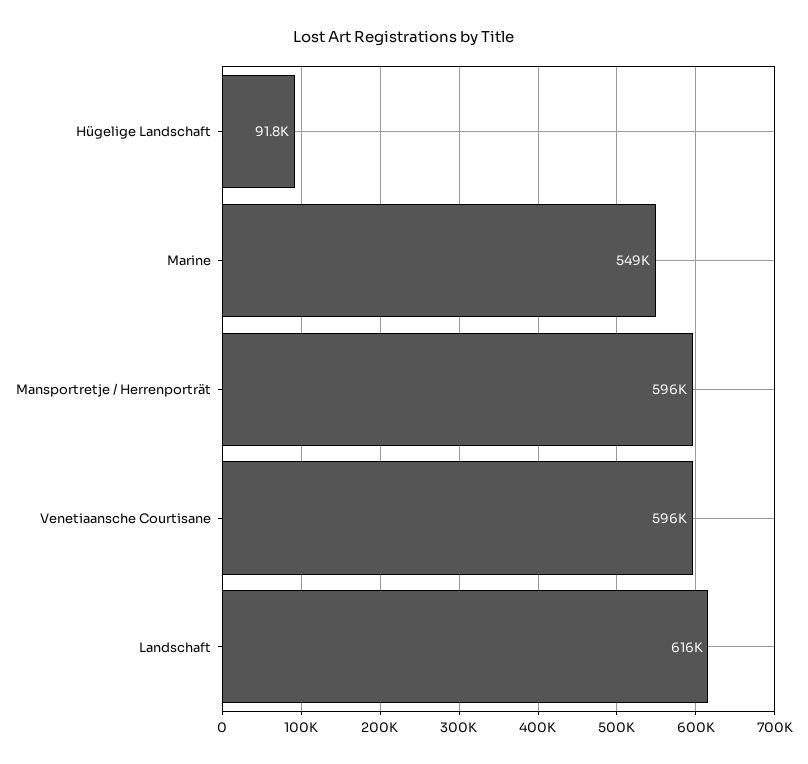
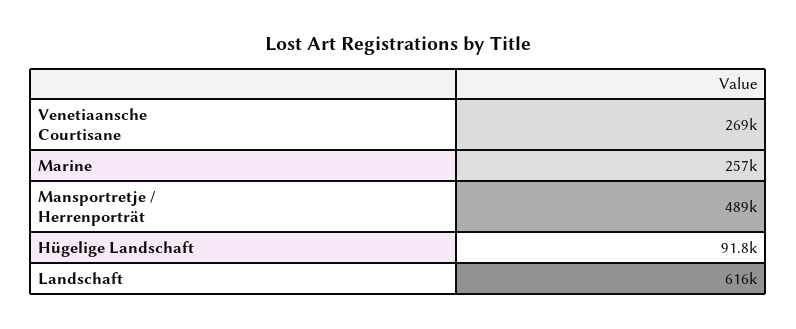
Marine: 549000 -> 257000
Mansportretje / Herrenporträt: 596000 -> 489000
Venetiaansche Courtisane: 596000 -> 269000

